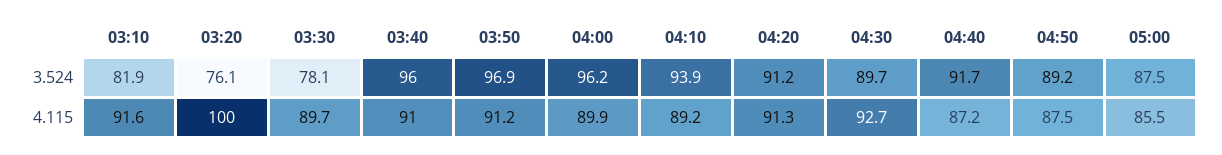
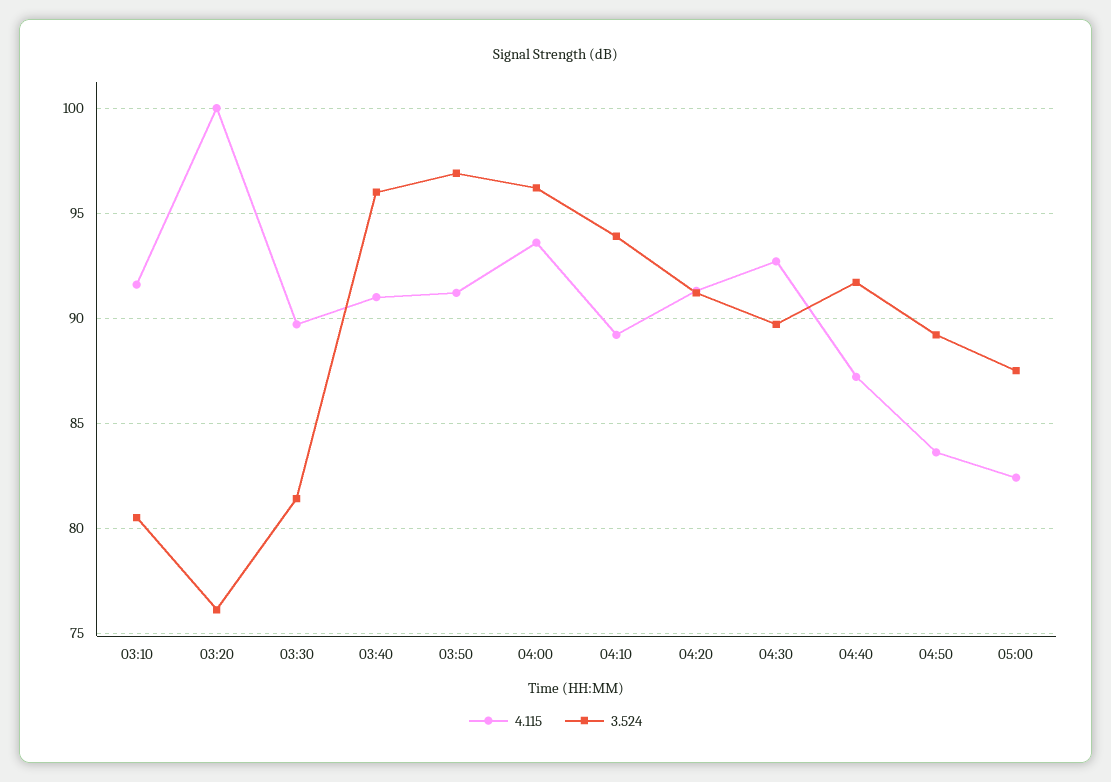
3.524, 03:10: 81.9 -> 80.5
3.524, 03:30: 78.1 -> 81.5
4.115, 04:00: 89.9 -> 93.5
4.115, 04:50: 87.5 -> 83.5
4.115, 05:00: 85.5 -> 82.5

